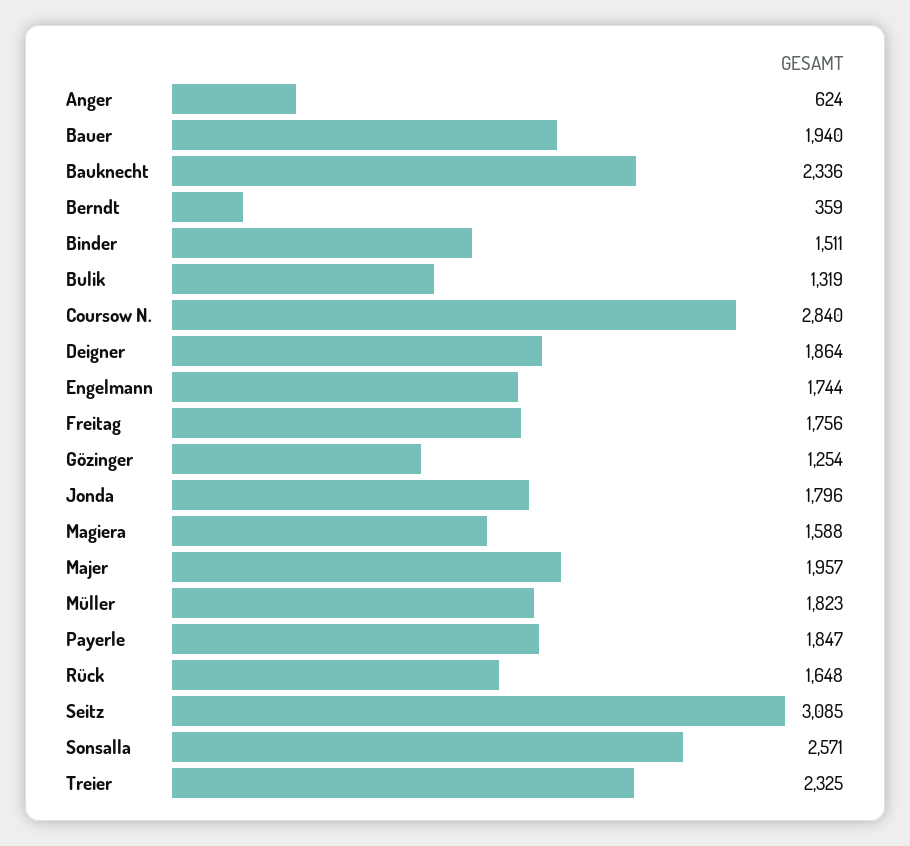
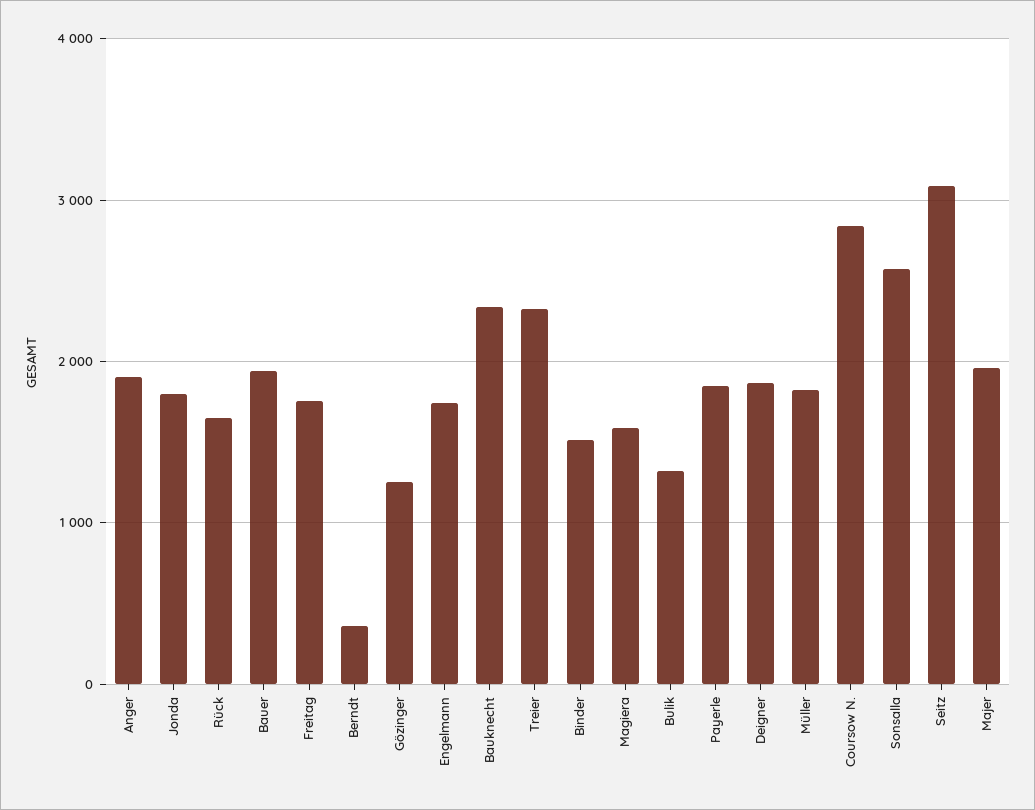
Anger: 624 -> 1900

